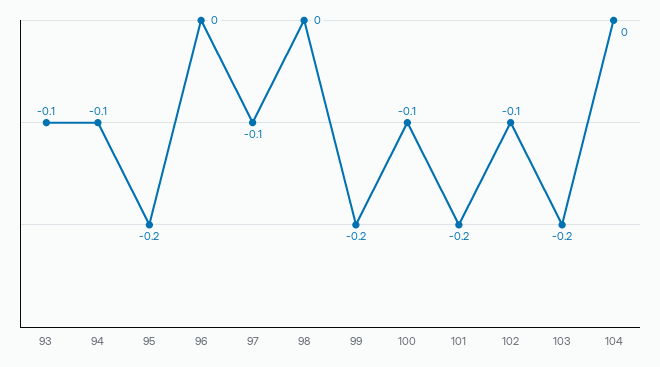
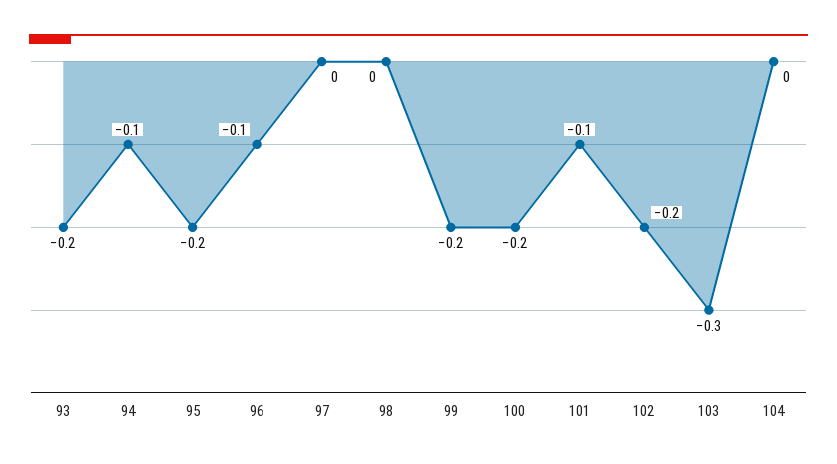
93: -0.1 -> -0.2
96: 0 -> -0.1
97: -0.1 -> 0
100: -0.1 -> -0.2
101: -0.2 -> -0.1
102: -0.1 -> -0.2
103: -0.2 -> -0.3

